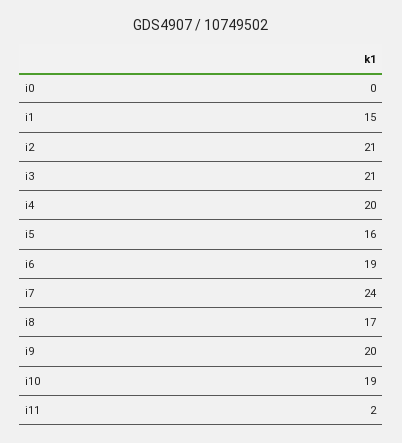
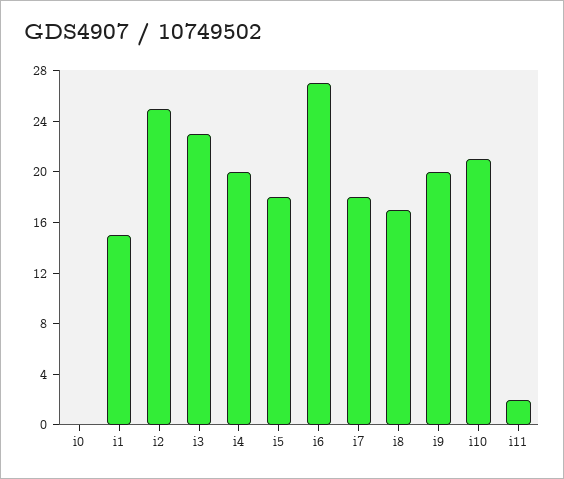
i2: 21 -> 25
i3: 21 -> 23
i5: 16 -> 18
i6: 19 -> 27
i7: 24 -> 18
i10: 19 -> 21

